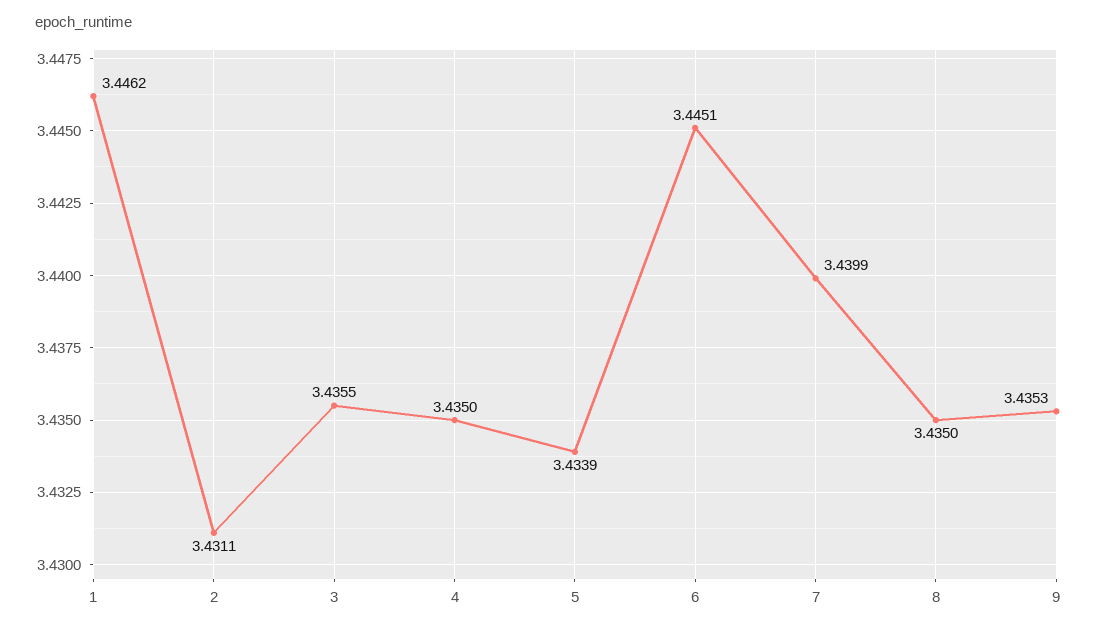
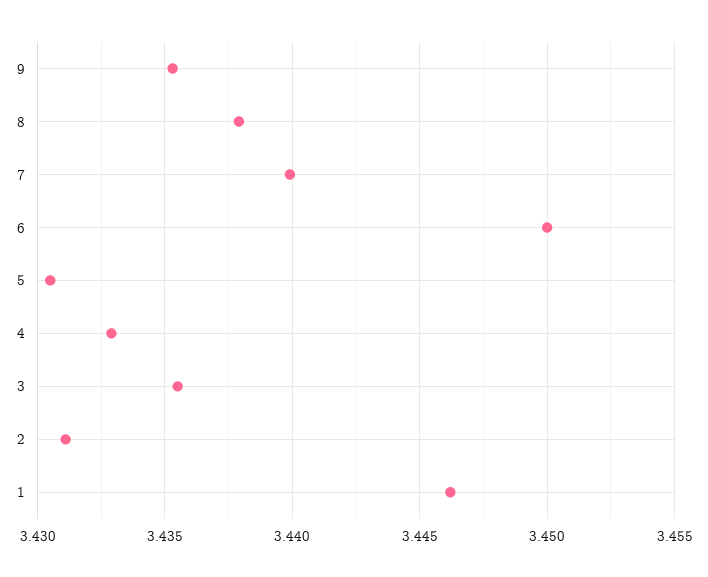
4: 3.435 -> 3.433
5: 3.4339 -> 3.4305
6: 3.4451 -> 3.45
8: 3.435 -> 3.438

